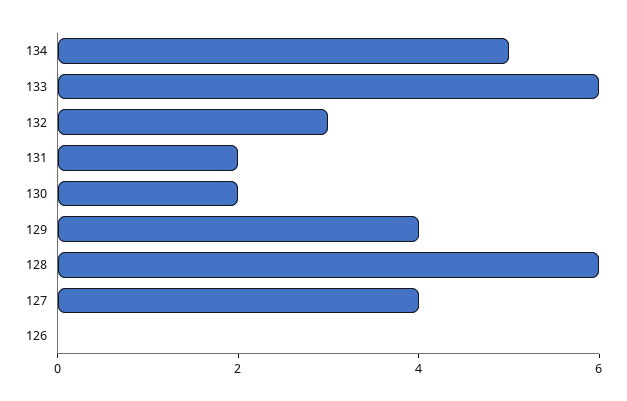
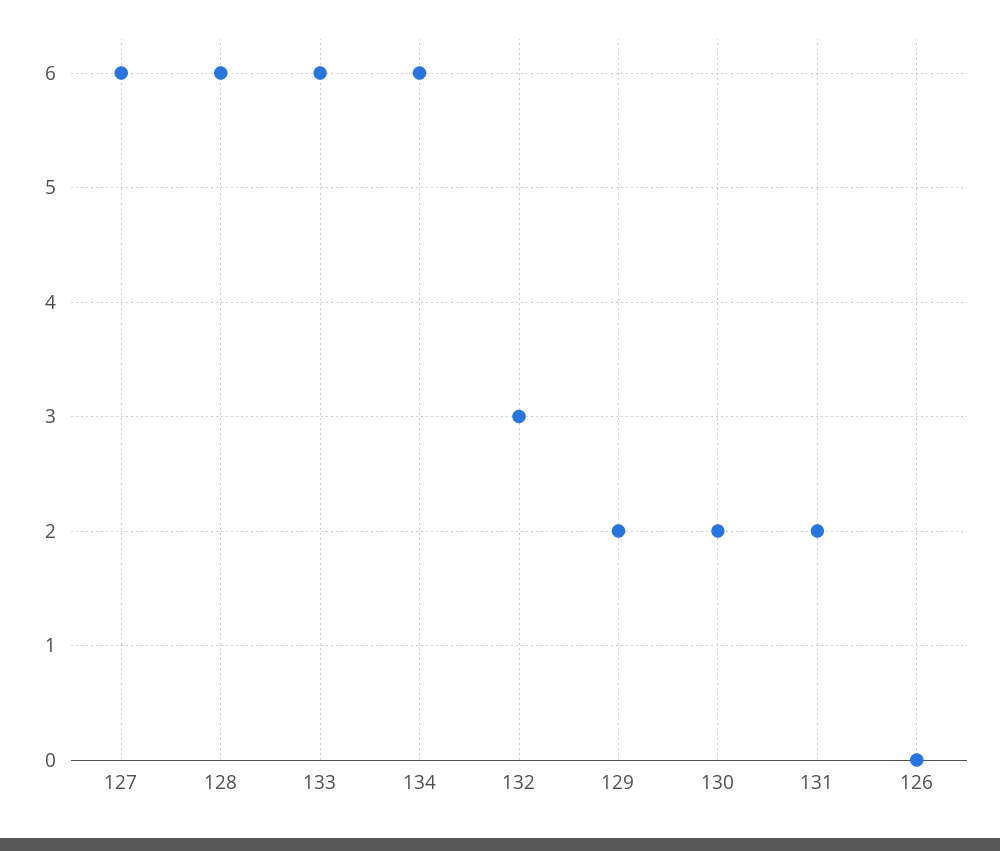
134: 5 -> 6
129: 4 -> 2
127: 4 -> 6

